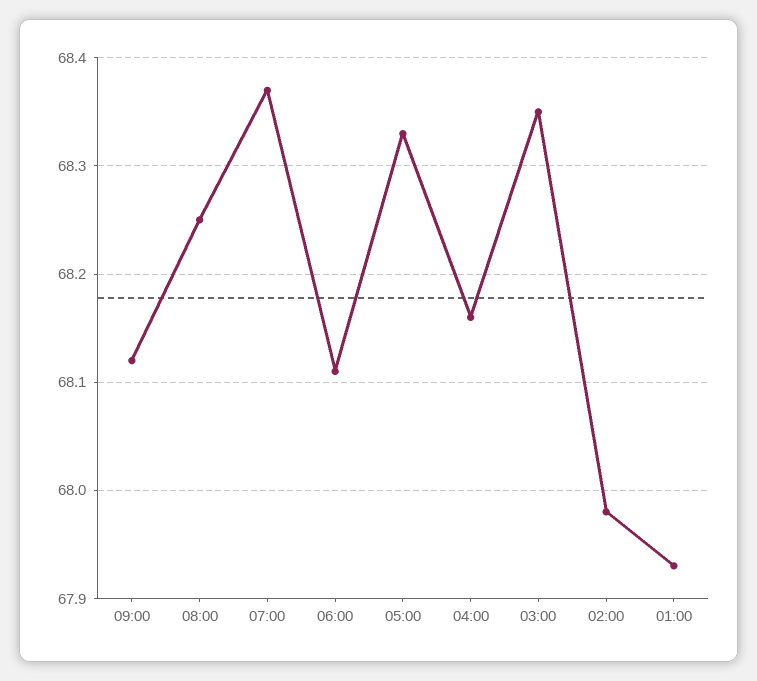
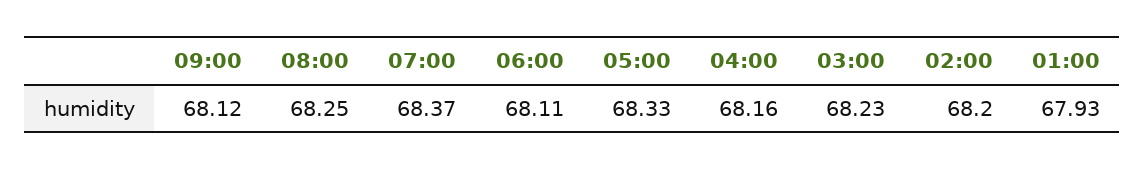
03:00: 68.35 -> 68.23
02:00: 67.98 -> 68.2

